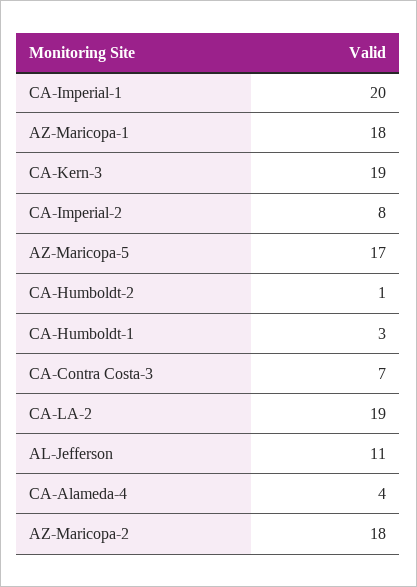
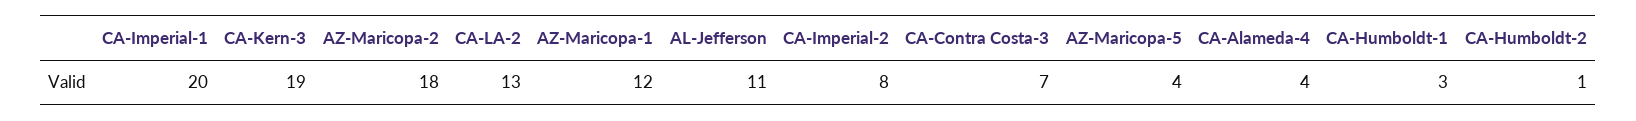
AZ-Maricopa-1: 18 -> 12
AZ-Maricopa-5: 17 -> 4
CA-LA-2: 19 -> 13

